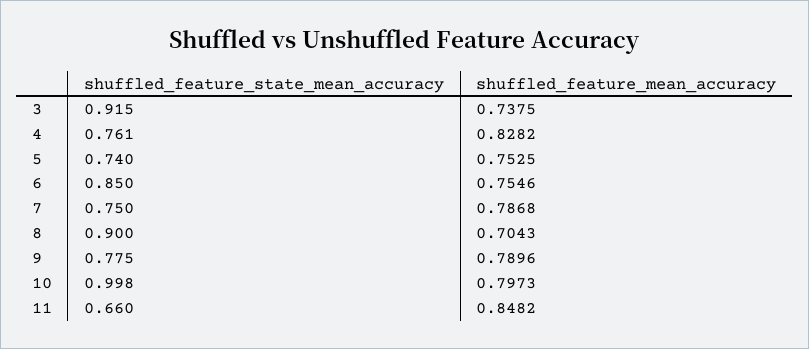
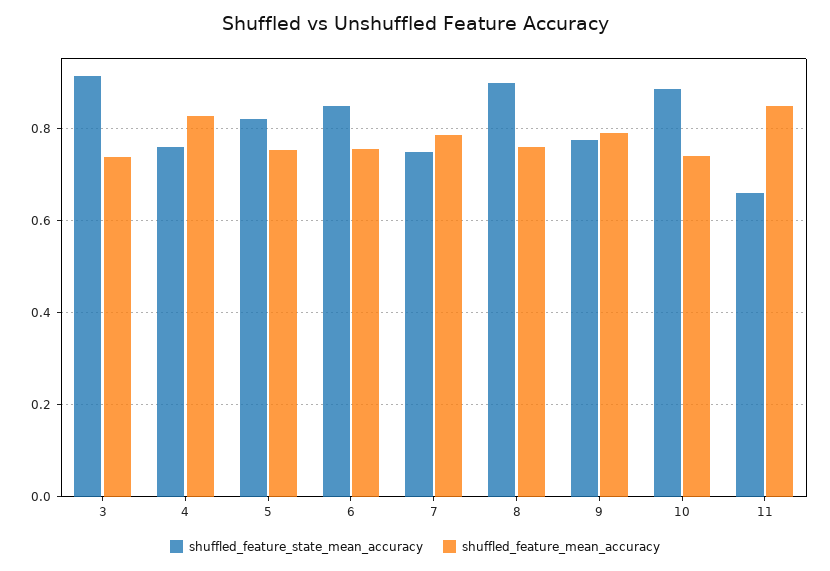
shuffled_feature_state_mean_accuracy, 5: 0.74 -> 0.82
shuffled_feature_mean_accuracy, 8: 0.7043 -> 0.76
shuffled_feature_state_mean_accuracy, 10: 0.998 -> 0.88
shuffled_feature_mean_accuracy, 10: 0.7973 -> 0.74

